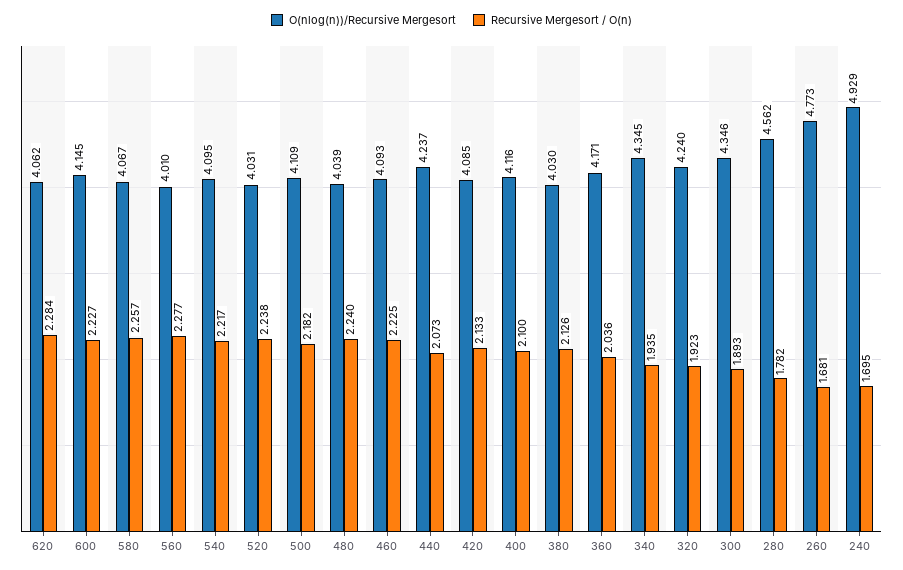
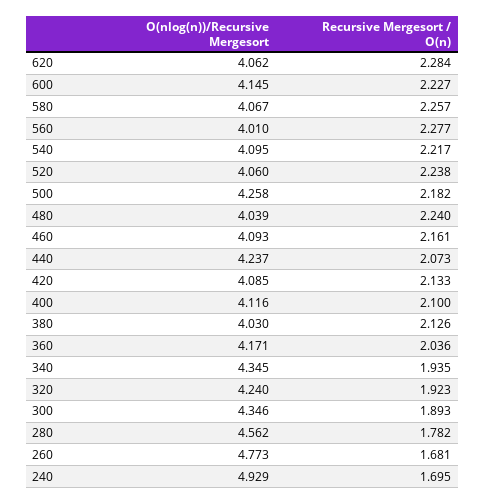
O(nlog(n))/Recursive Mergesort, 520: 4.031 -> 4.06
O(nlog(n))/Recursive Mergesort, 500: 4.109 -> 4.258
Recursive Mergesort / O(n), 460: 2.225 -> 2.161

